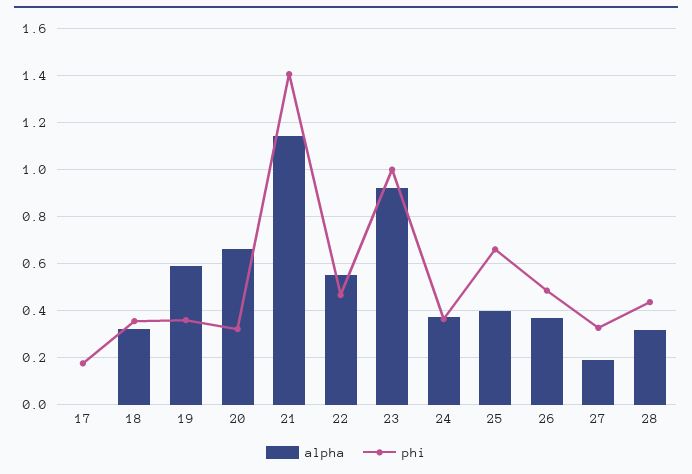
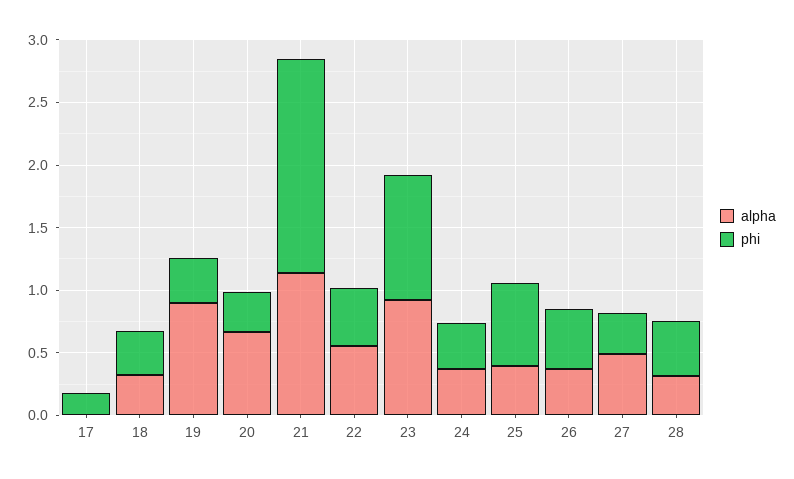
alpha, 19: 0.6 -> 0.9
phi, 21: 1.4 -> 1.7
alpha, 27: 0.2 -> 0.5

